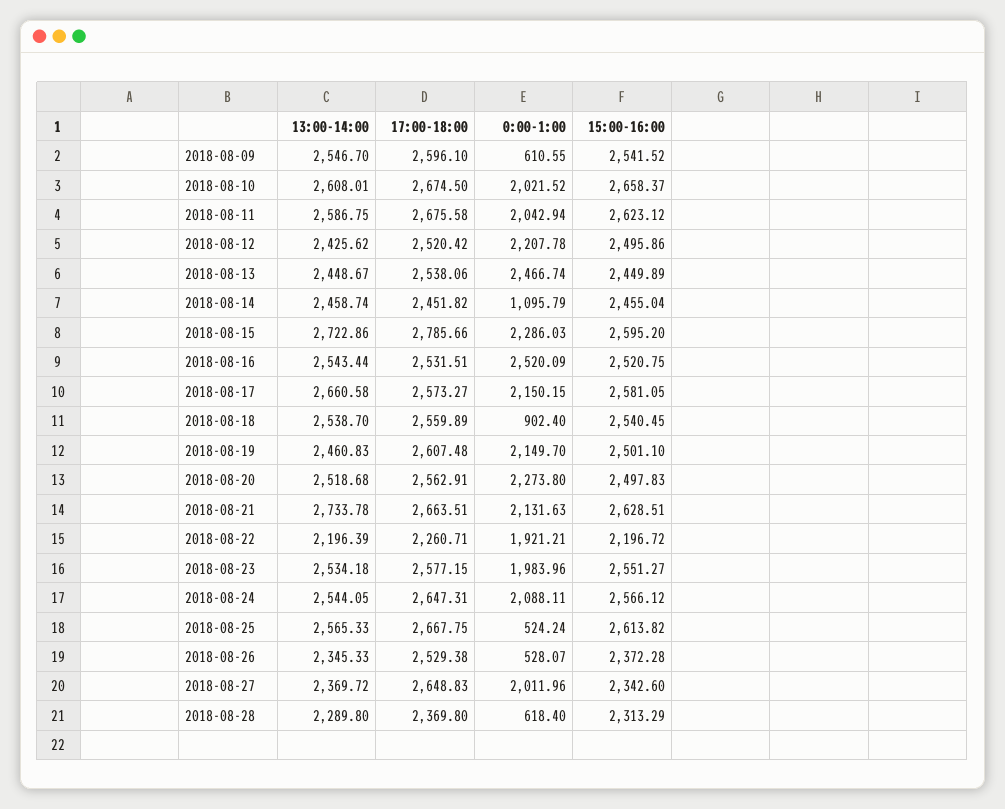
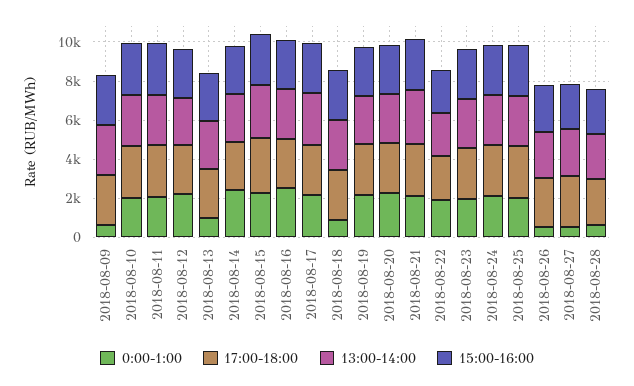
0:00-1:00, 2018-08-13: 2466.74 -> 1000
0:00-1:00, 2018-08-14: 1095.79 -> 2500
0:00-1:00, 2018-08-25: 524.24 -> 2000
0:00-1:00, 2018-08-27: 2011.96 -> 500

